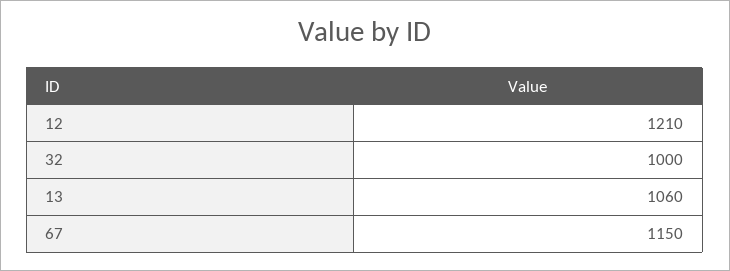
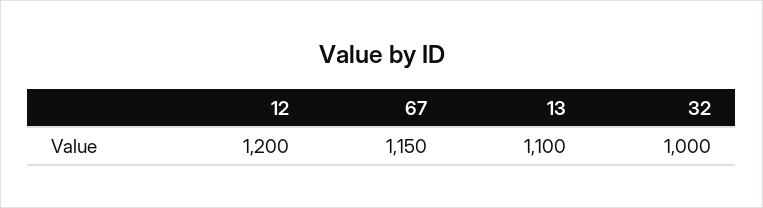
12: 1210 -> 1200
13: 1060 -> 1100

